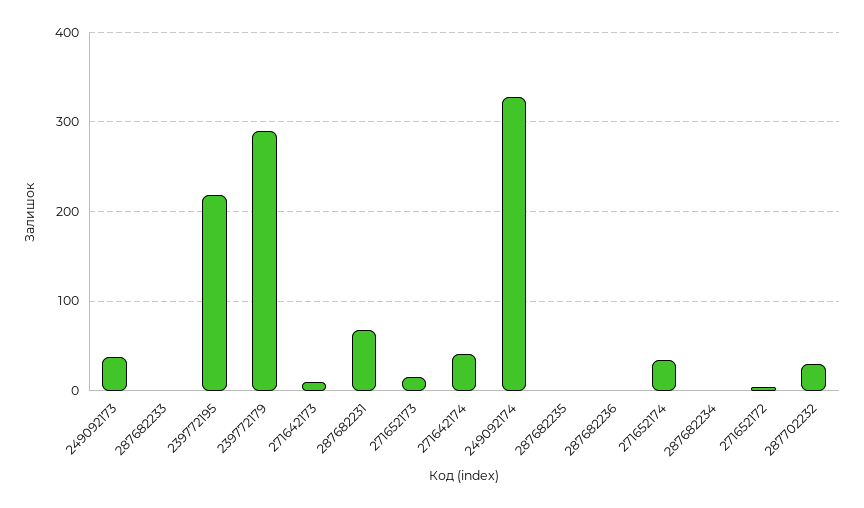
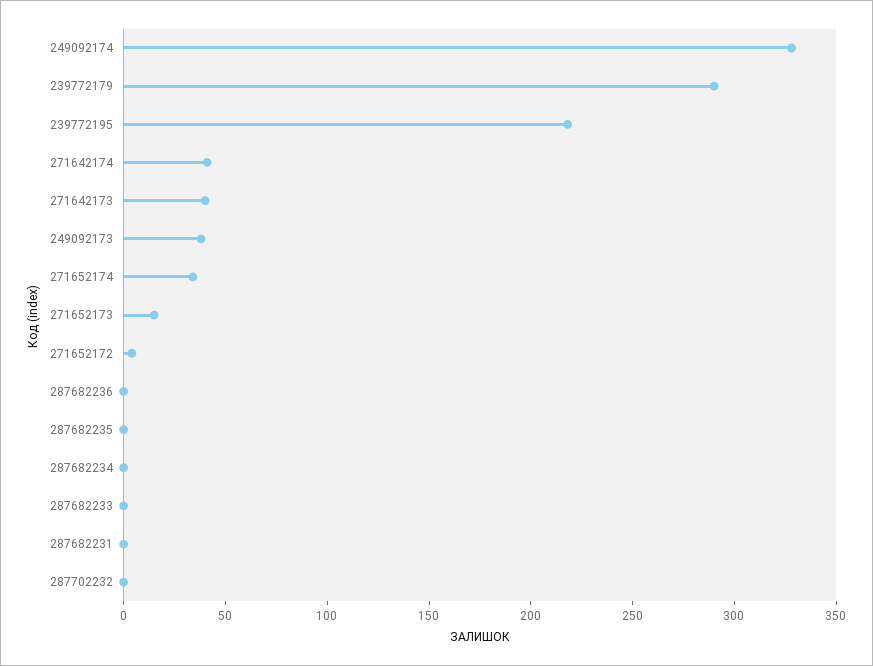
271642173: 10 -> 40
287682231: 70 -> 0
287702232: 30 -> 0

